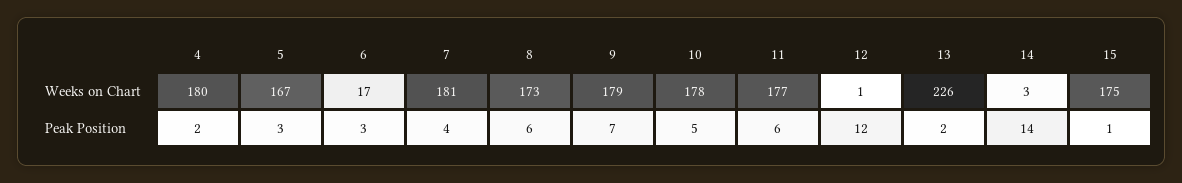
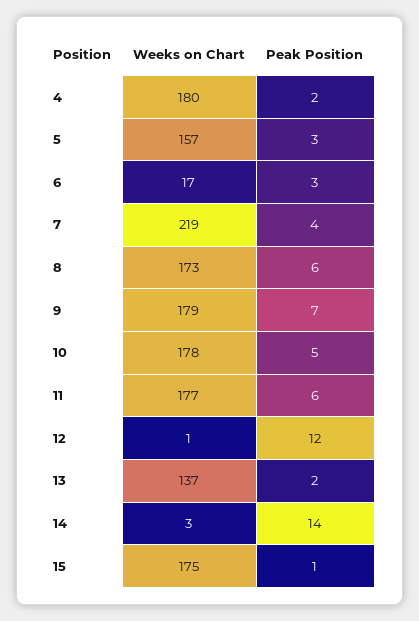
5, Weeks on Chart: 167 -> 157
7, Weeks on Chart: 181 -> 219
13, Weeks on Chart: 226 -> 137

